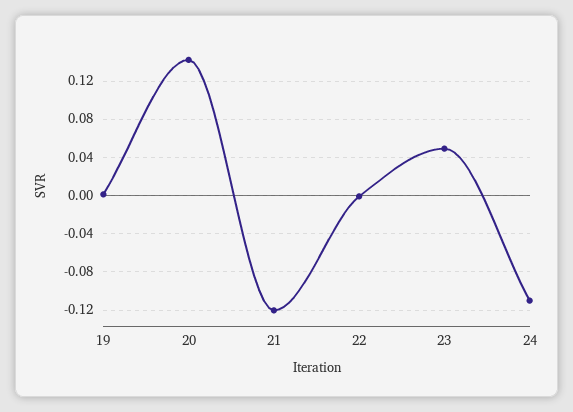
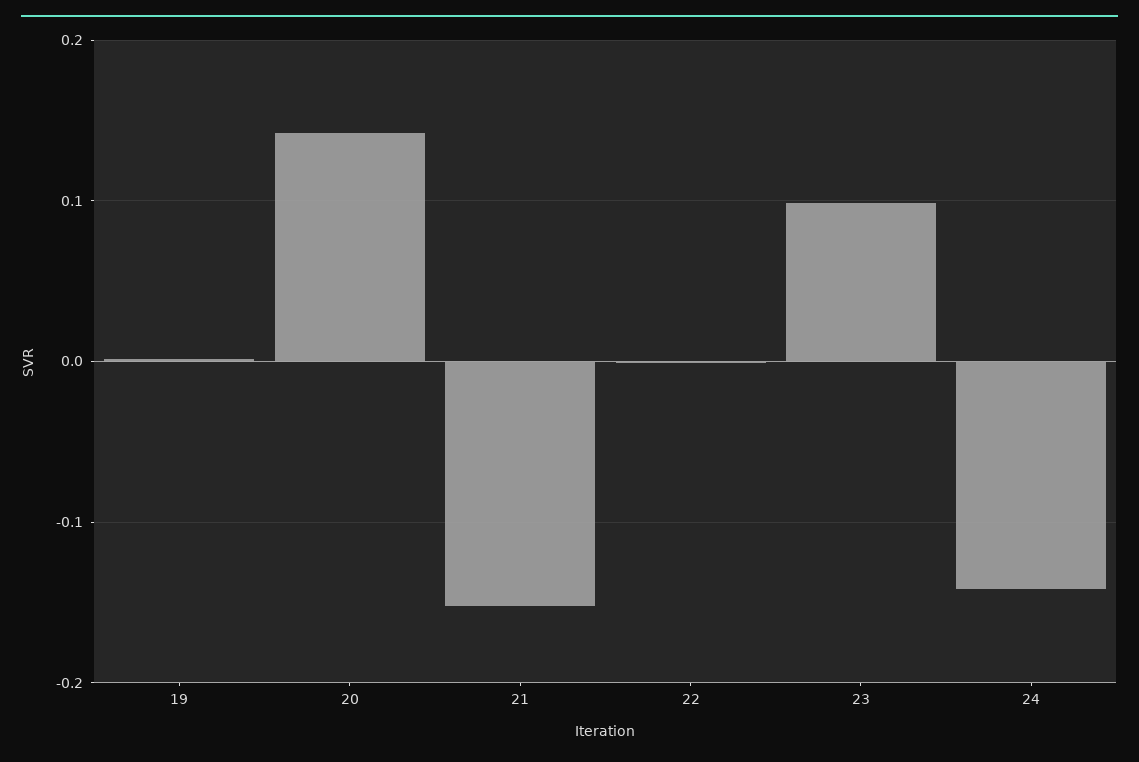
21: -0.12 -> -0.15
23: 0.05 -> 0.1
24: -0.11 -> -0.14

